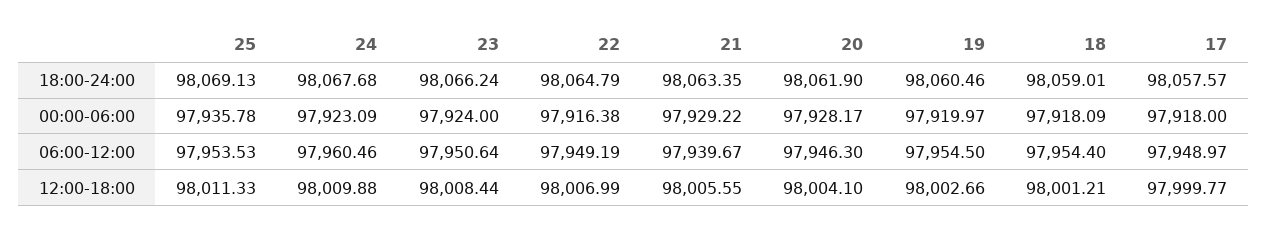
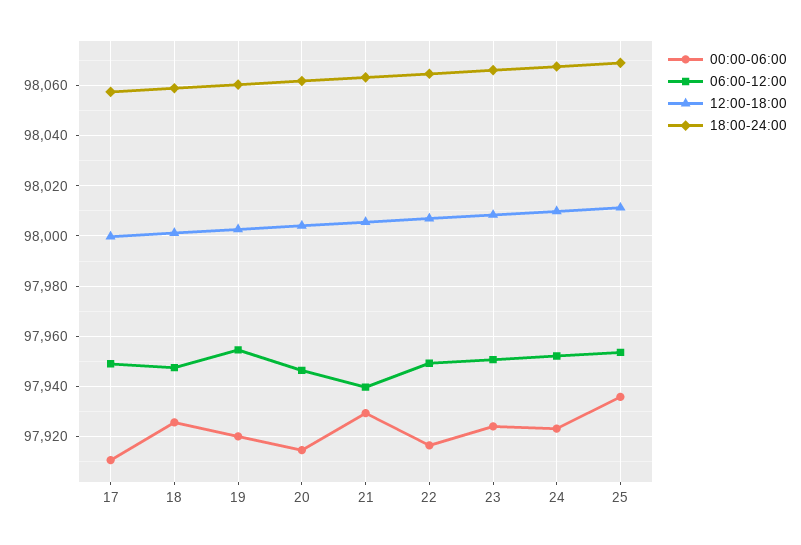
00:00-06:00, 20: 97928.17 -> 97915
00:00-06:00, 18: 97918.09 -> 97925
00:00-06:00, 17: 97918 -> 97910
06:00-12:00, 24: 97960.46 -> 97952.5
06:00-12:00, 18: 97954.4 -> 97947.5

